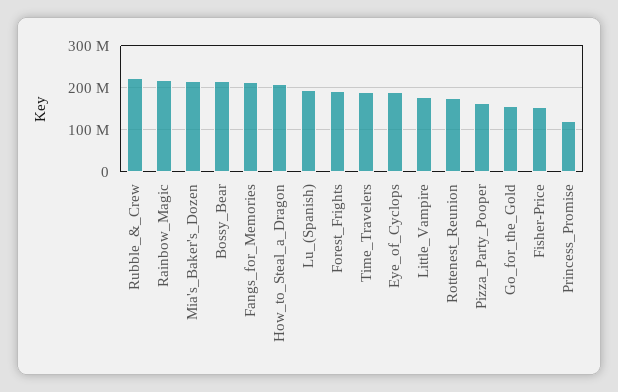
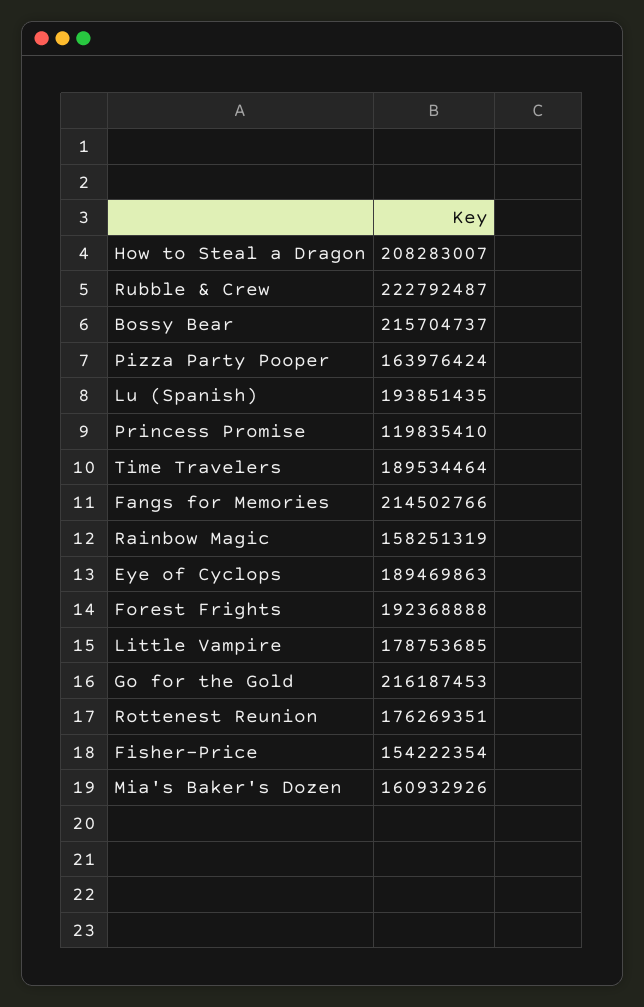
Rainbow_Magic: 220000000 -> 158251319
Mia's_Baker's_Dozen: 220000000 -> 160932926
Go_for_the_Gold: 160000000 -> 216187453

